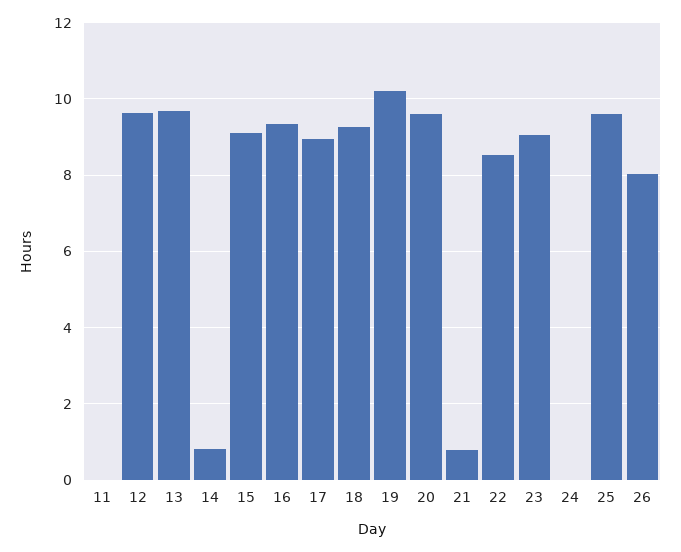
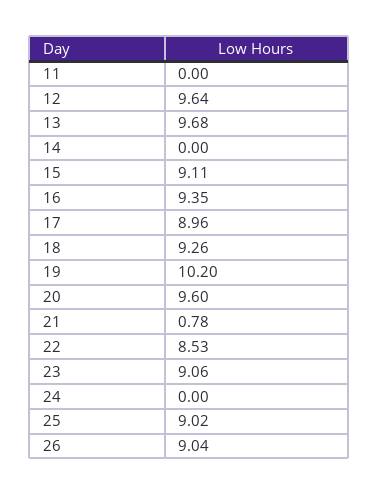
14: 0.8 -> 0
25: 9.6 -> 9.02
26: 8 -> 9.04

